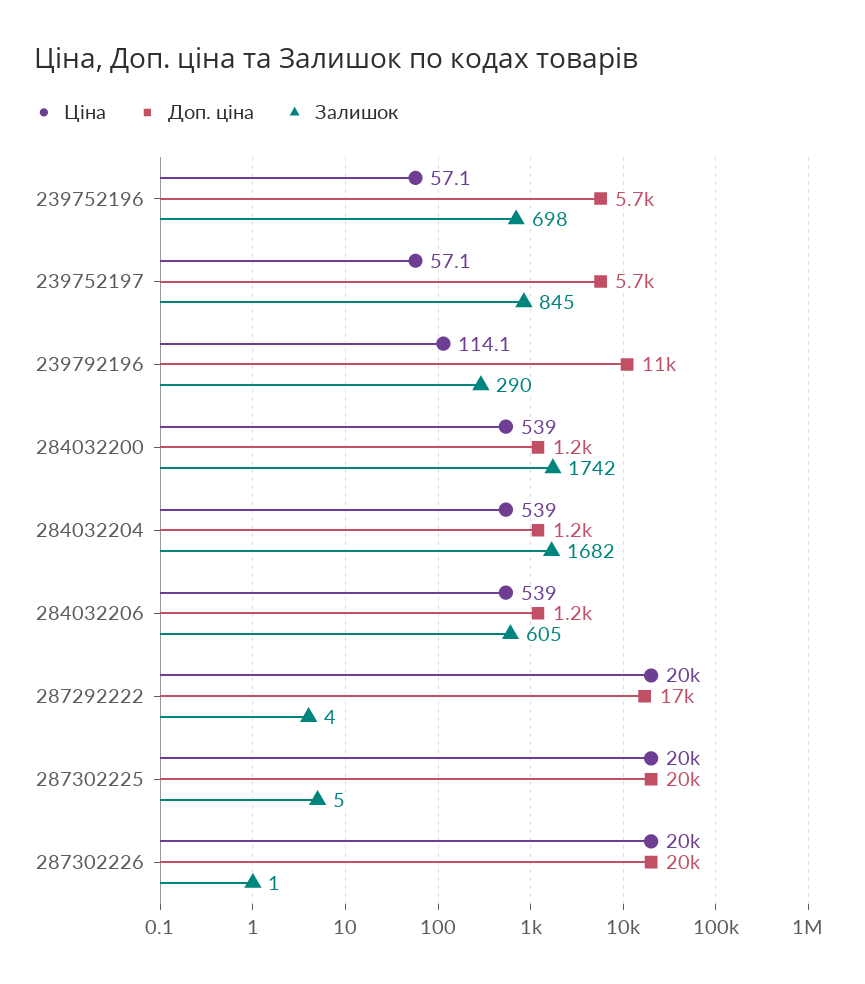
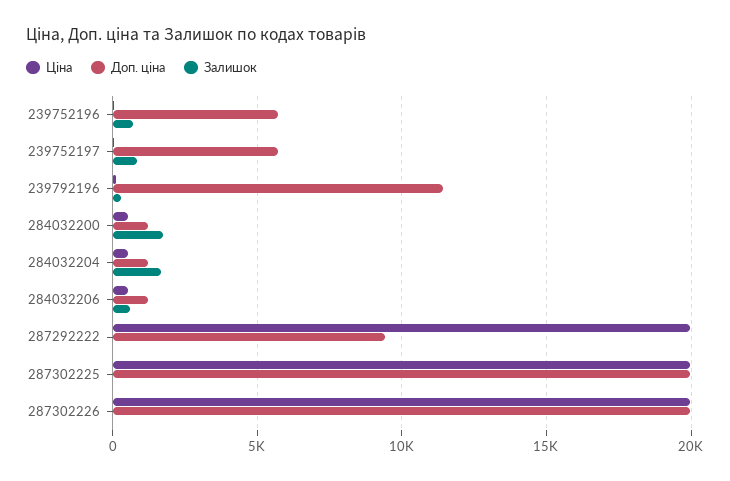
Доп. ціна, 287292222: 17000 -> 9500

